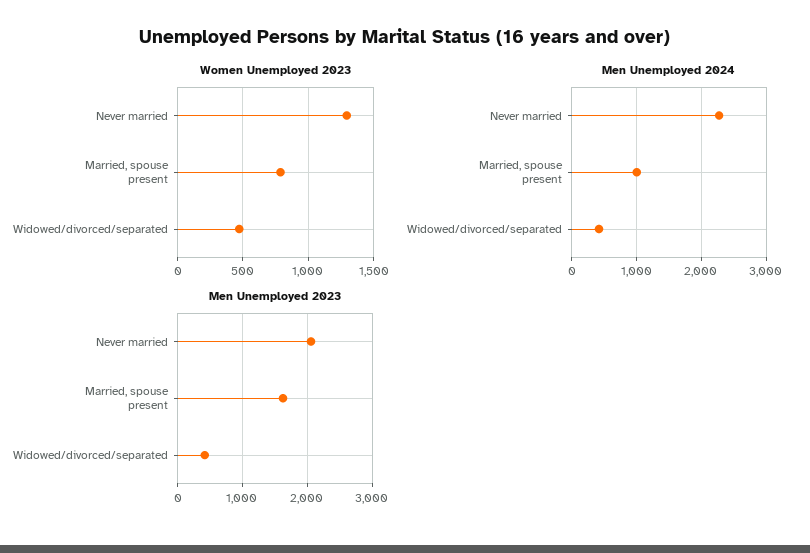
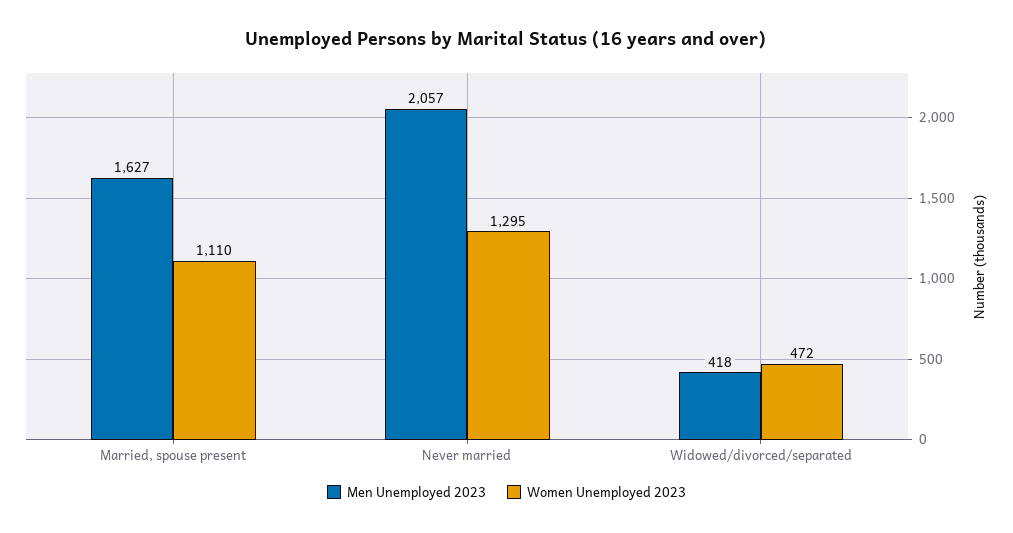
Women Unemployed 2023, Married, spouse present: 800 -> 1110
Men Unemployed 2024, Never married: 2300 -> none
Men Unemployed 2024, Married, spouse present: 1000 -> none
Men Unemployed 2024, Widowed/divorced/separated: 400 -> none

